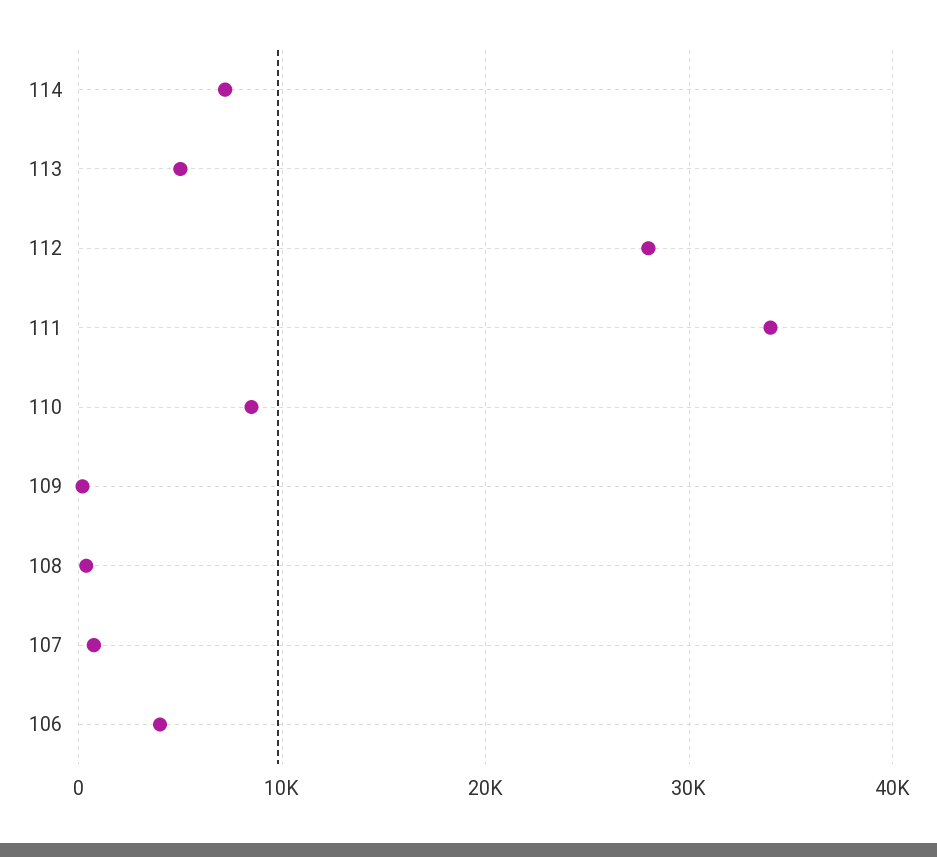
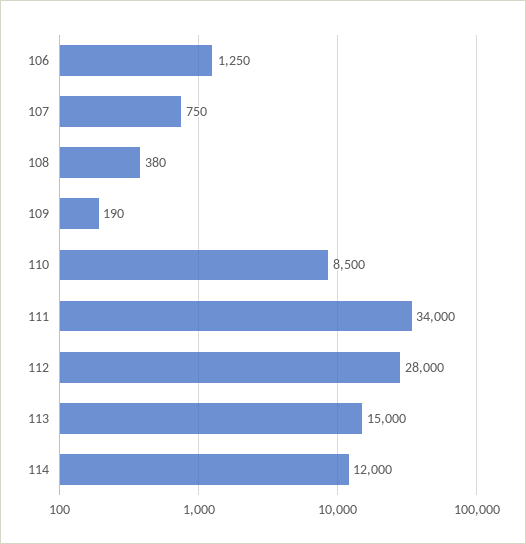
114: 7000 -> 12000
113: 5000 -> 15000
106: 4000 -> 1250

